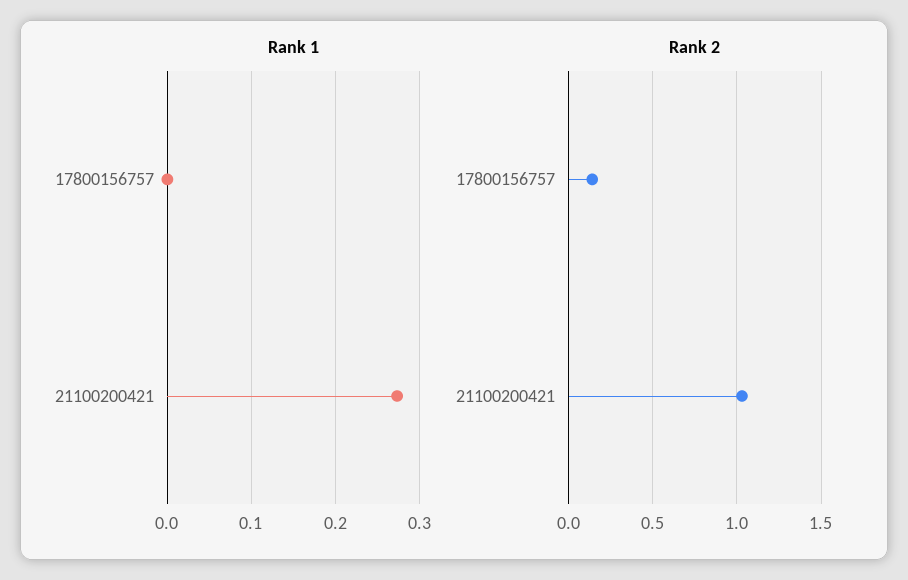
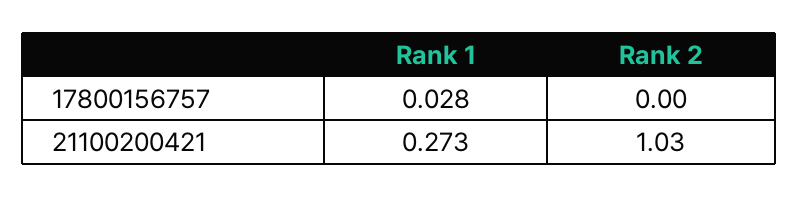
Rank 1, 17800156757: 0 -> 0.028
Rank 2, 17800156757: 0.15 -> 0

